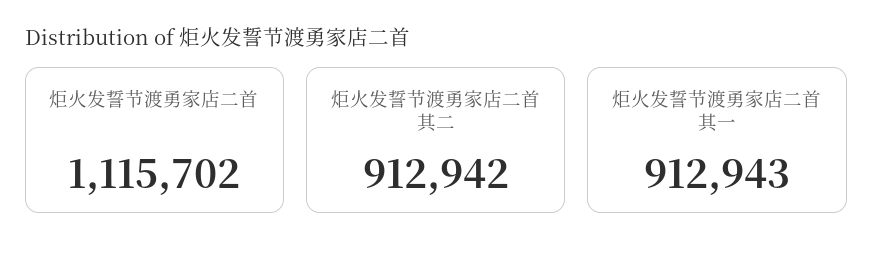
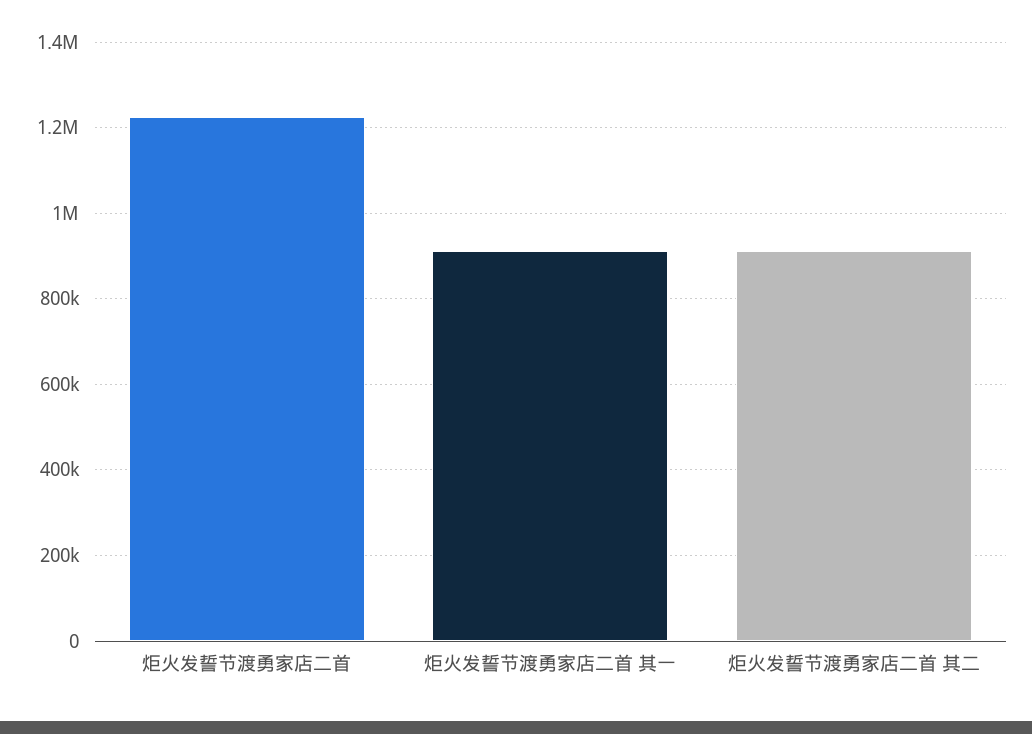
炬火发誓节渡勇家店二首: 1115702 -> 1220000

